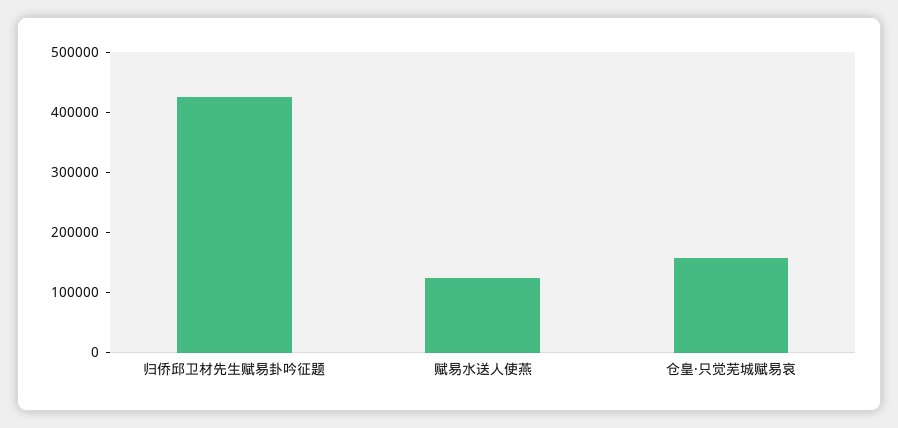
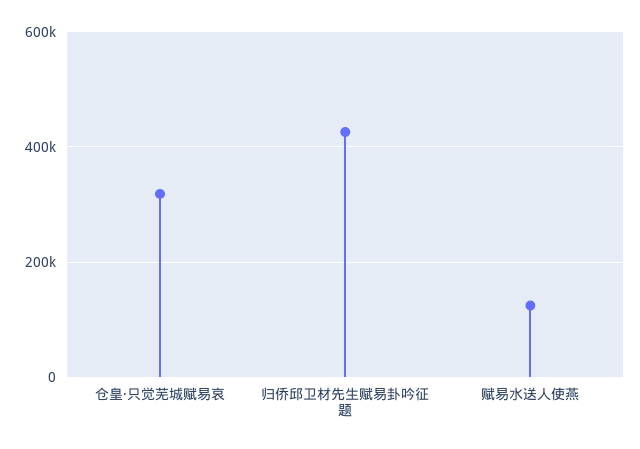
仓皇·只觉芜城赋易哀: 160000 -> 320000

